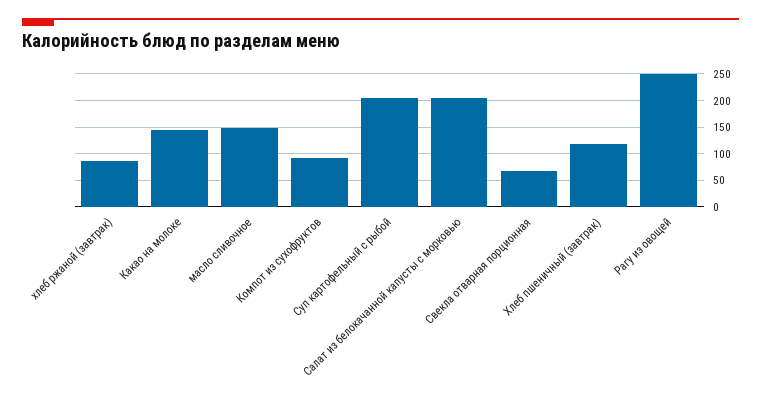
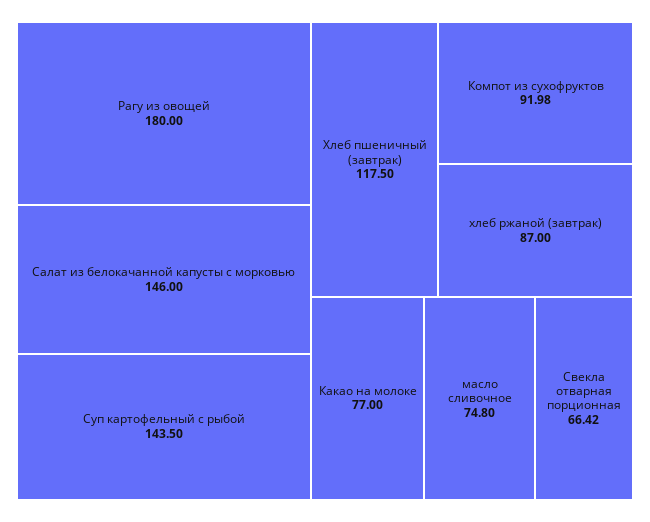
Какао на молоке: 150 -> 77
масло сливочное: 150 -> 74.8
Суп картофельный с рыбой: 200 -> 143.5
Салат из белокачанной капусты с морковью: 200 -> 146
Рагу из овощей: 250 -> 180

